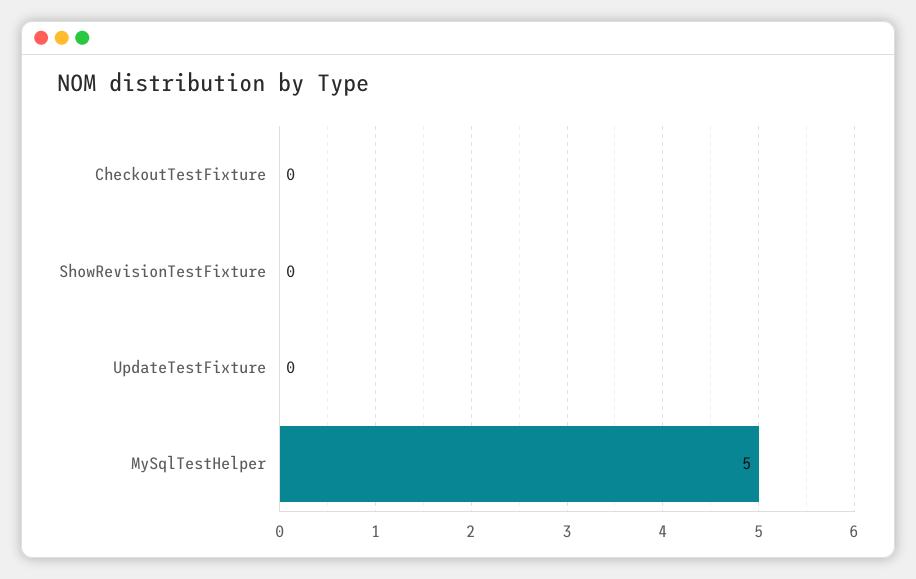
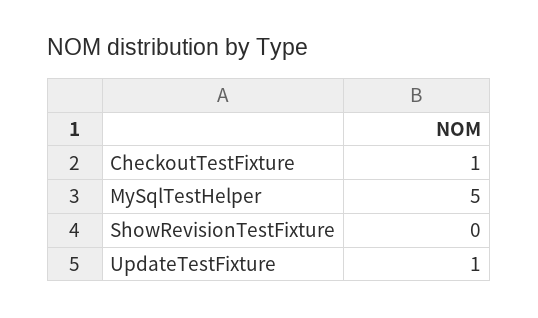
CheckoutTestFixture: 0 -> 1
UpdateTestFixture: 0 -> 1

